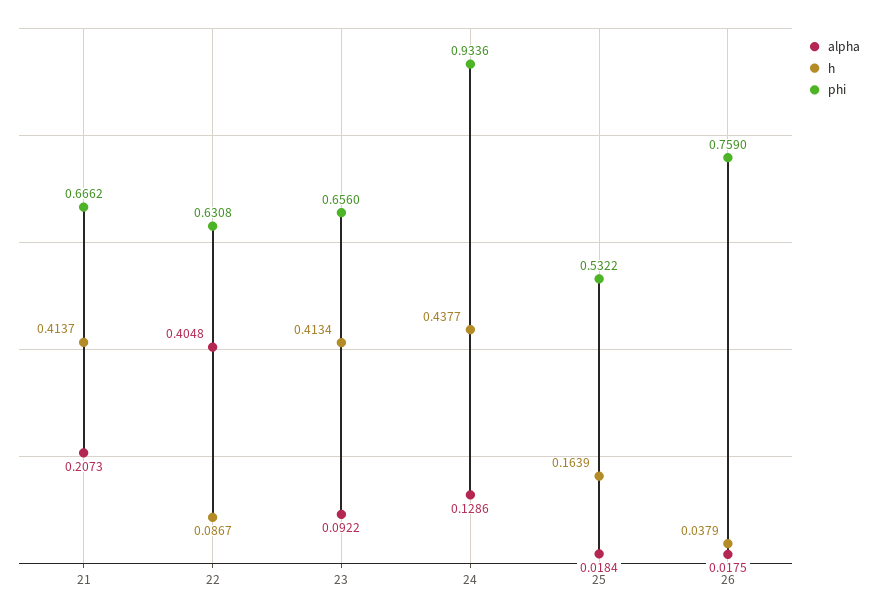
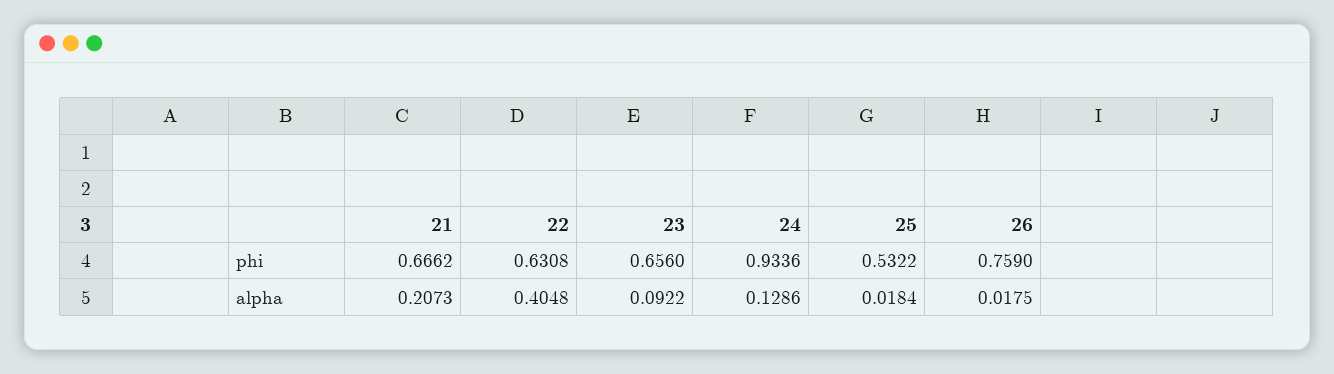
h, 21: 0.4137 -> none
h, 22: 0.0867 -> none
h, 23: 0.4134 -> none
h, 24: 0.4377 -> none
h, 25: 0.1639 -> none
h, 26: 0.0379 -> none

